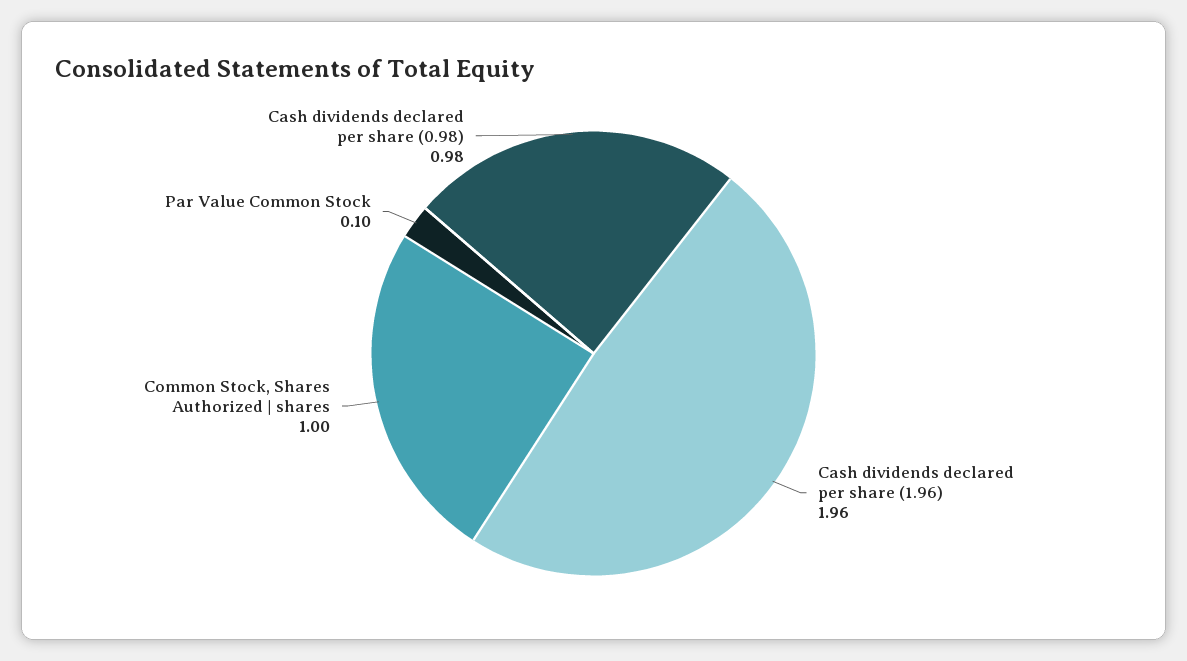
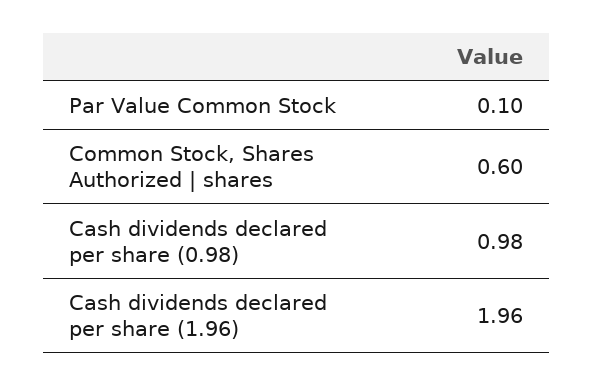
Common Stock, Shares Authorized | shares: 1 -> 0.6

